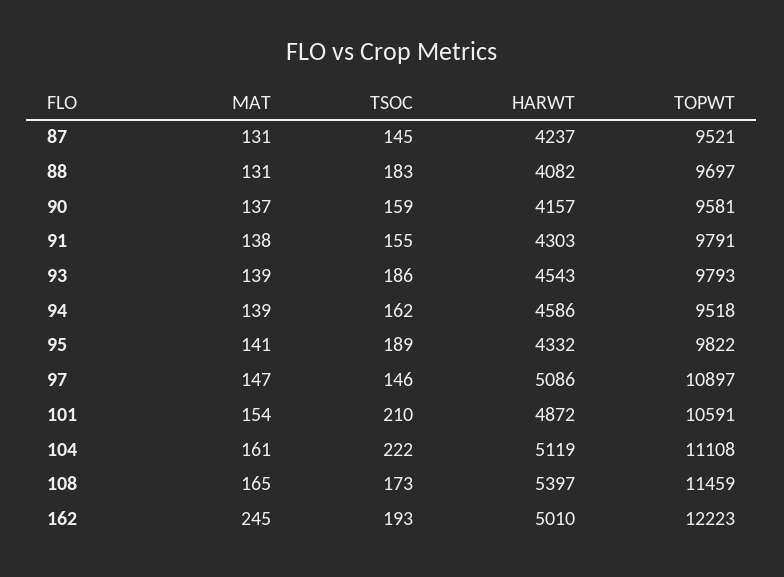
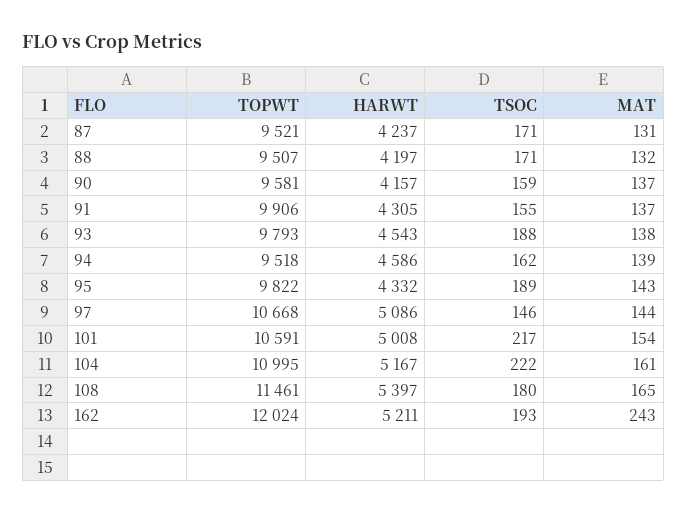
TSOC, 87: 145 -> 171
MAT, 88: 131 -> 132
TSOC, 88: 183 -> 171
HARWT, 88: 4082 -> 4197
TOPWT, 88: 9697 -> 9507
MAT, 91: 138 -> 137
HARWT, 91: 4303 -> 4305
TOPWT, 91: 9791 -> 9906
MAT, 93: 139 -> 138
TSOC, 93: 186 -> 188
MAT, 95: 141 -> 143
MAT, 97: 147 -> 144
TOPWT, 97: 10897 -> 10668
TSOC, 101: 210 -> 217
HARWT, 101: 4872 -> 5008
HARWT, 104: 5119 -> 5167
TOPWT, 104: 11108 -> 10995
TSOC, 108: 173 -> 180
TOPWT, 108: 11459 -> 11461
MAT, 162: 245 -> 243
HARWT, 162: 5010 -> 5211
TOPWT, 162: 12223 -> 12024

